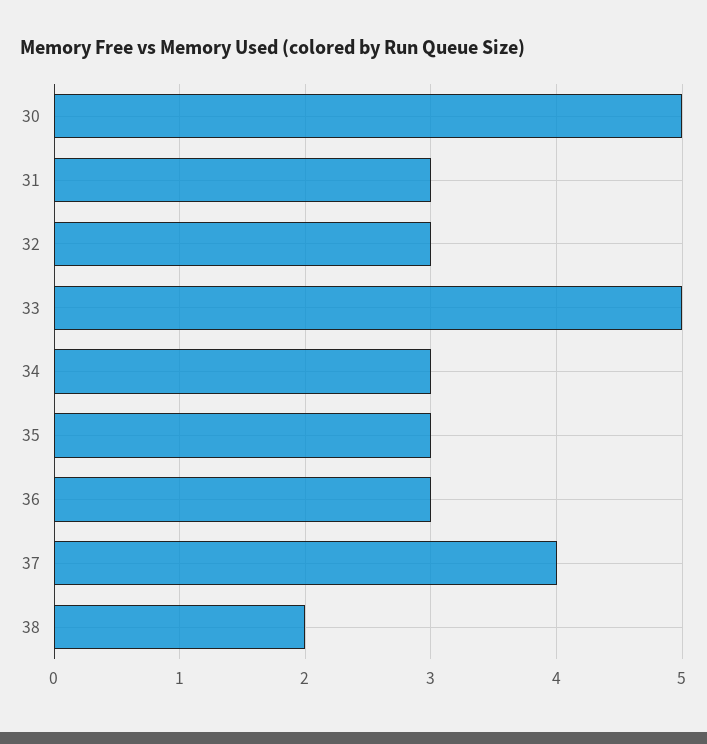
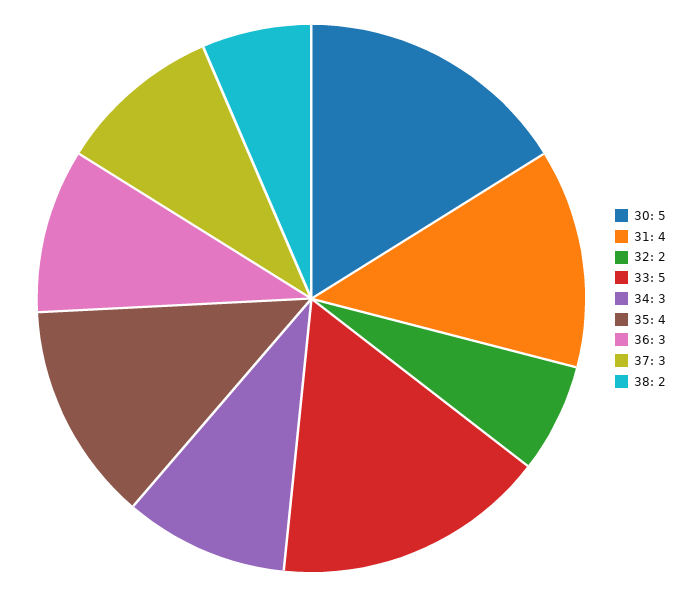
31: 3 -> 4
32: 3 -> 2
35: 3 -> 4
37: 4 -> 3

